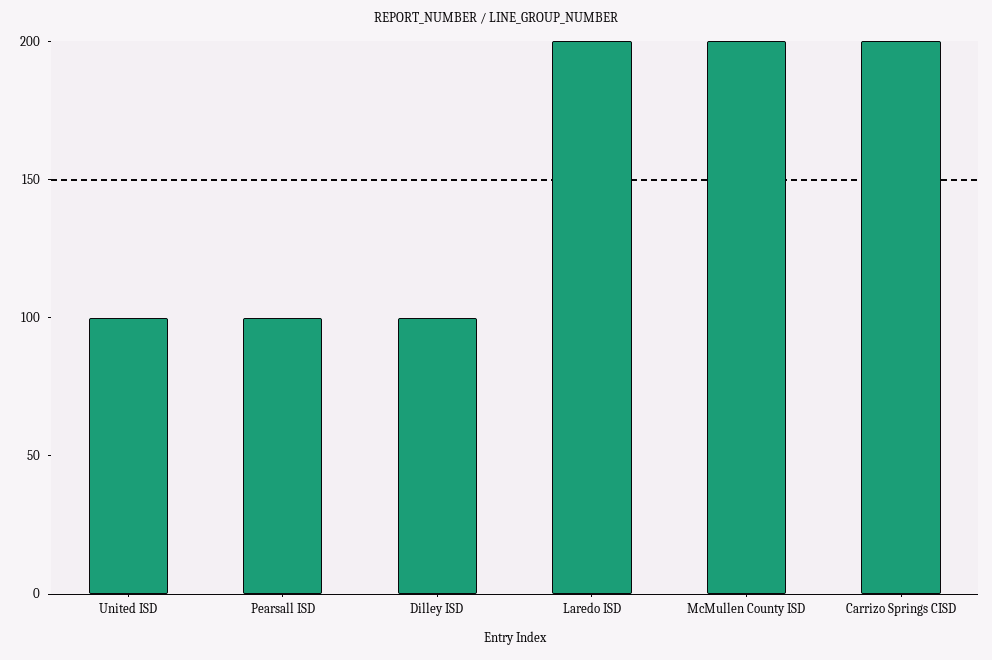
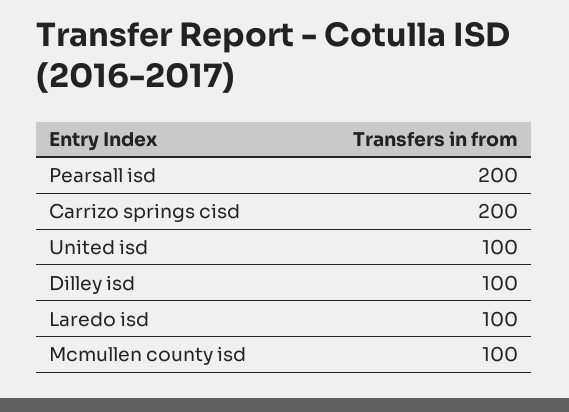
Pearsall ISD: 100 -> 200
Laredo ISD: 200 -> 100
McMullen County ISD: 200 -> 100

